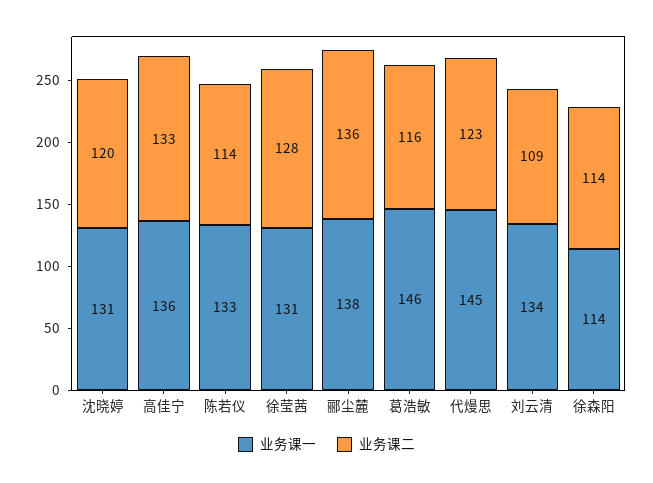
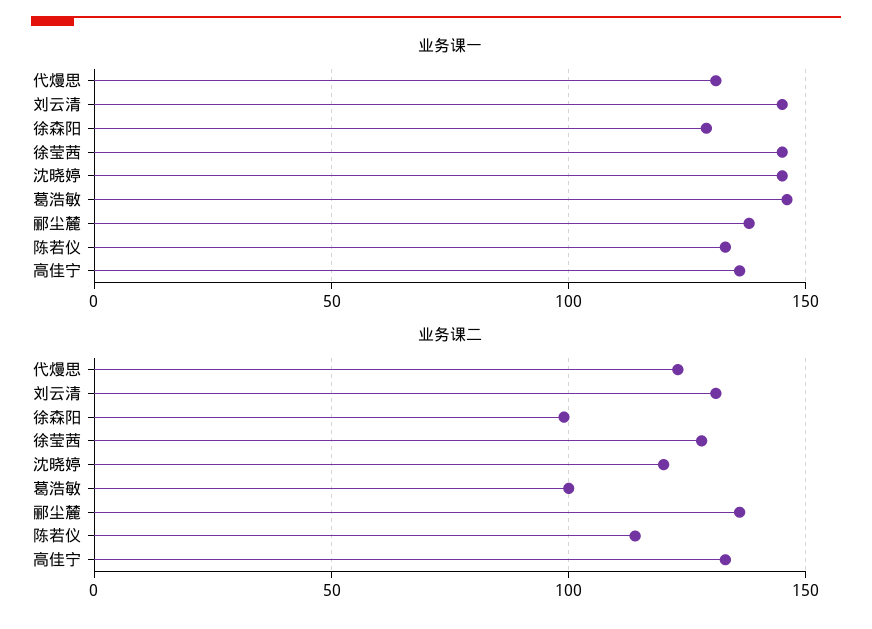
业务课一, 沈晓婷: 131 -> 145
业务课一, 徐莹茜: 131 -> 145
业务课二, 葛浩敏: 116 -> 100
业务课一, 代熳思: 145 -> 130
业务课一, 刘云清: 134 -> 145
业务课二, 刘云清: 109 -> 130
业务课一, 徐森阳: 114 -> 130
业务课二, 徐森阳: 114 -> 100

